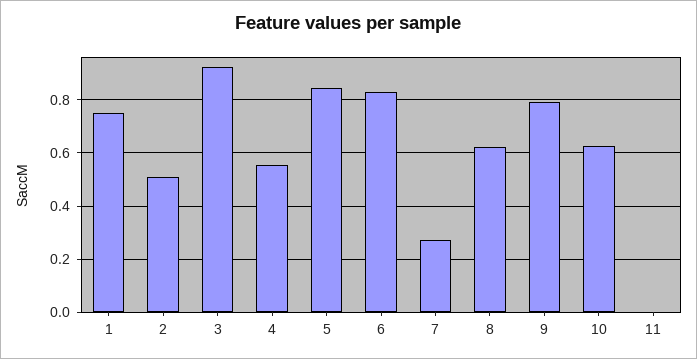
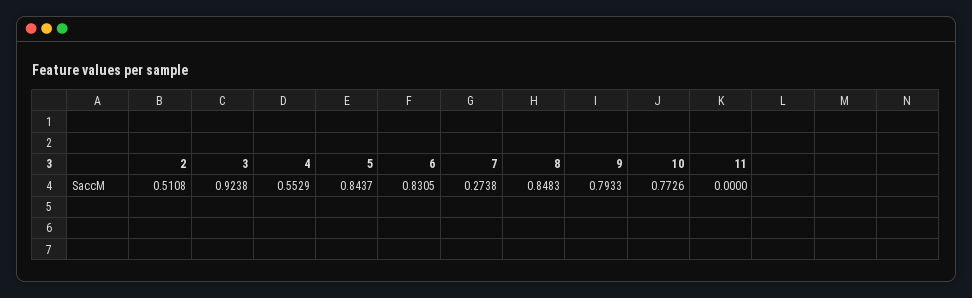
1: 0.75 -> none
8: 0.625 -> 0.8483
10: 0.625 -> 0.7726

